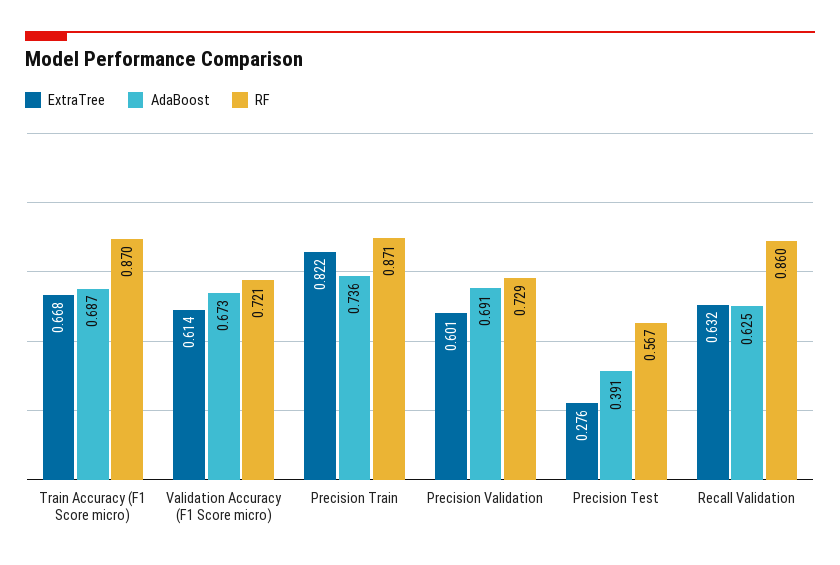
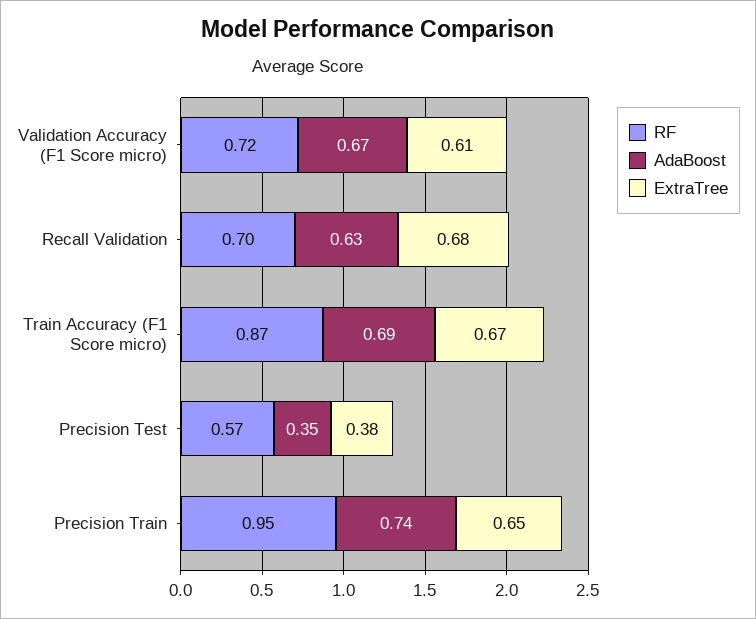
ExtraTree, Precision Train: 0.822 -> 0.65
RF, Precision Train: 0.871 -> 0.95
ExtraTree, Precision Validation: 0.601 -> none
AdaBoost, Precision Validation: 0.691 -> none
RF, Precision Validation: 0.729 -> none
ExtraTree, Precision Test: 0.276 -> 0.38
AdaBoost, Precision Test: 0.391 -> 0.35
ExtraTree, Recall Validation: 0.632 -> 0.68
RF, Recall Validation: 0.86 -> 0.7

